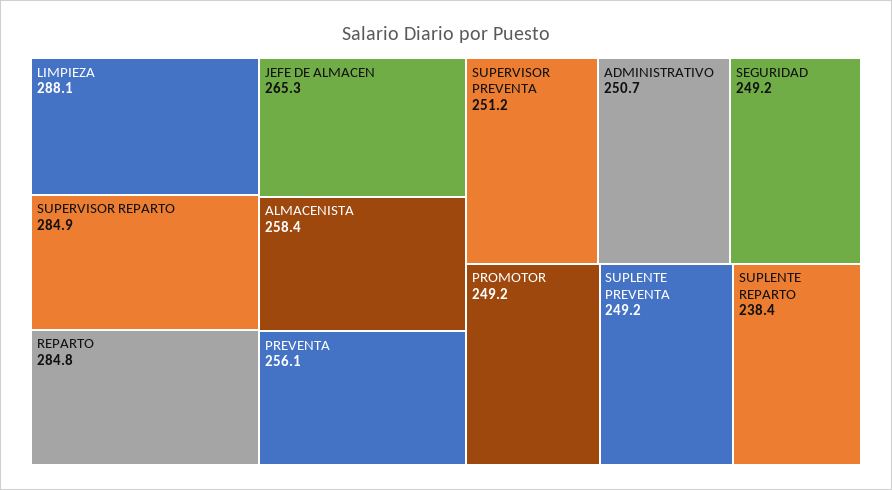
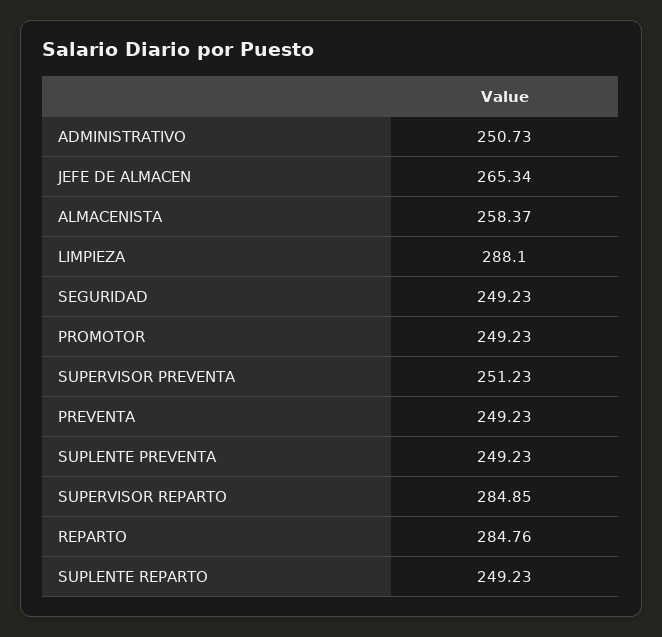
PREVENTA: 256.1 -> 249.23
SUPLENTE REPARTO: 238.4 -> 249.23

